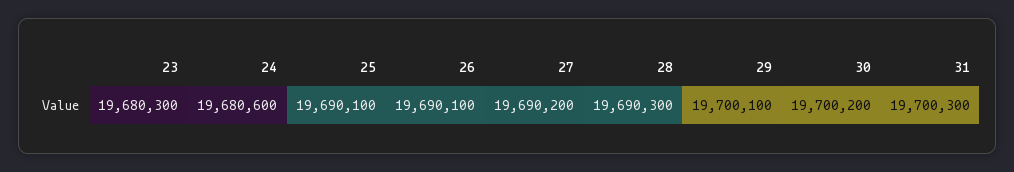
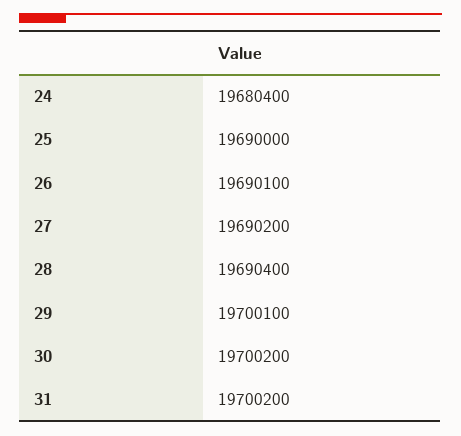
23: 19680300 -> none
24: 19680600 -> 19680400
25: 19690100 -> 19690000
28: 19690300 -> 19690400
31: 19700300 -> 19700200

